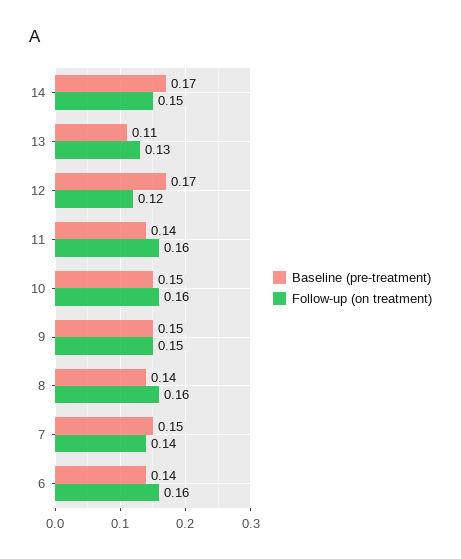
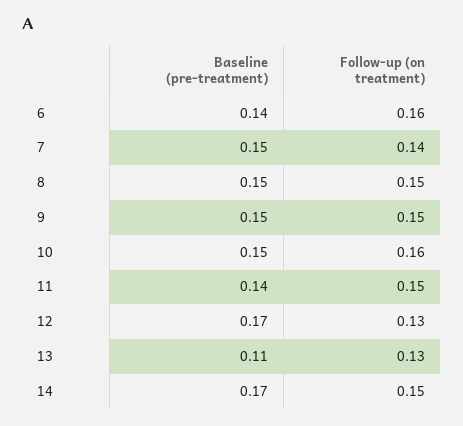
Follow-up (on treatment), 12: 0.12 -> 0.13
Follow-up (on treatment), 11: 0.16 -> 0.15
Baseline (pre-treatment), 8: 0.14 -> 0.15
Follow-up (on treatment), 8: 0.16 -> 0.15

